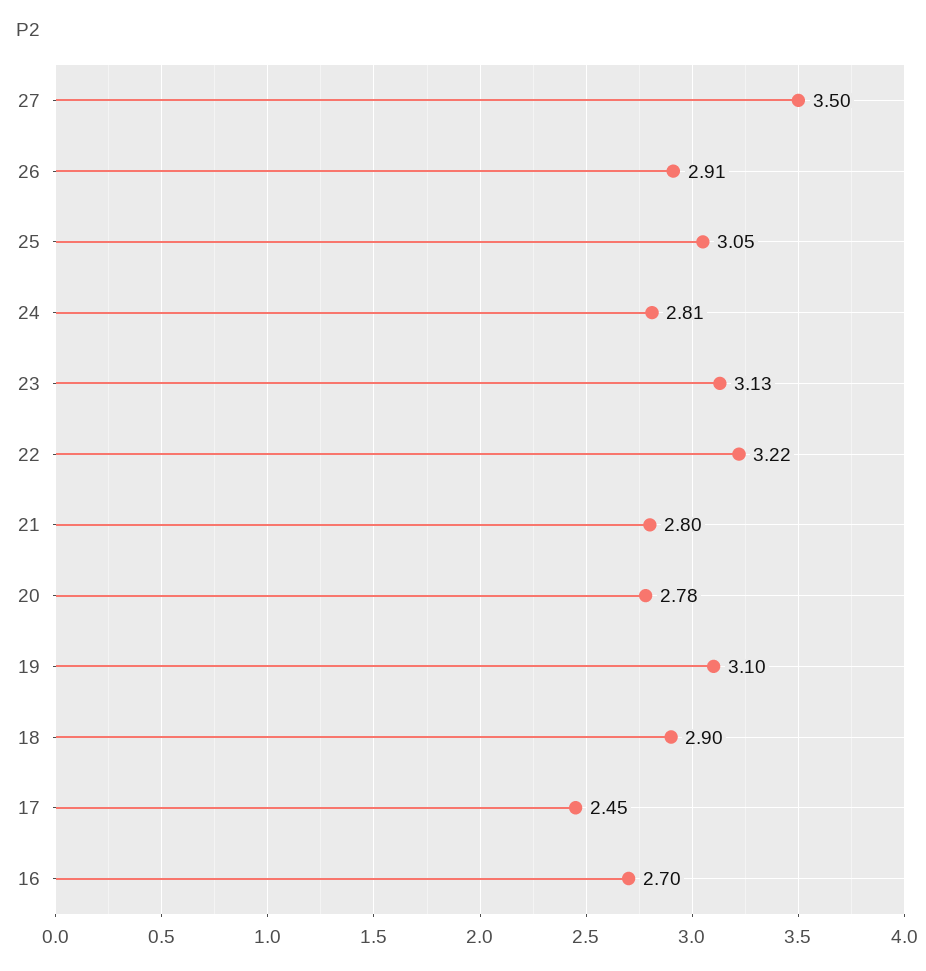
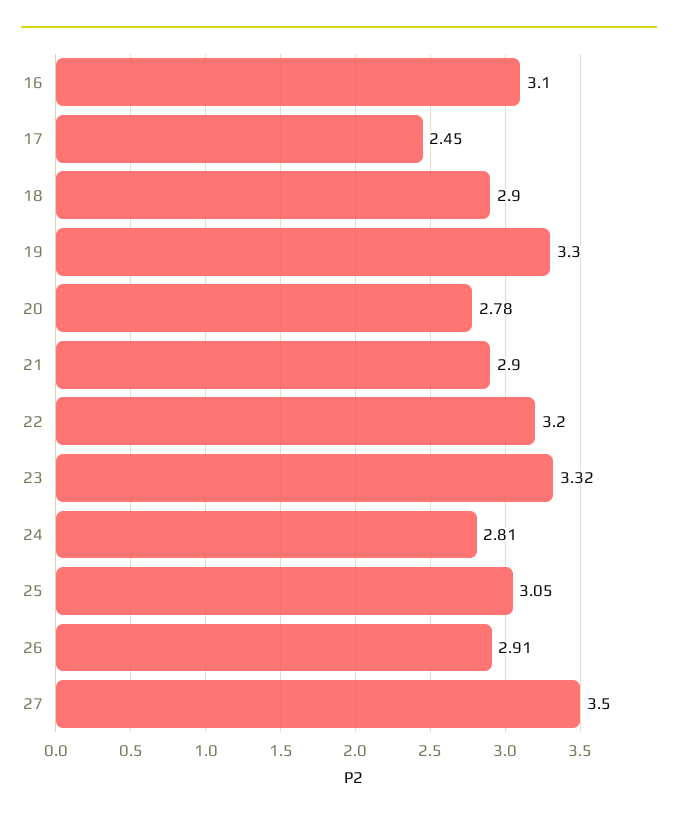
23: 3.13 -> 3.32
22: 3.22 -> 3.2
21: 2.8 -> 2.9
19: 3.1 -> 3.3
16: 2.7 -> 3.1

